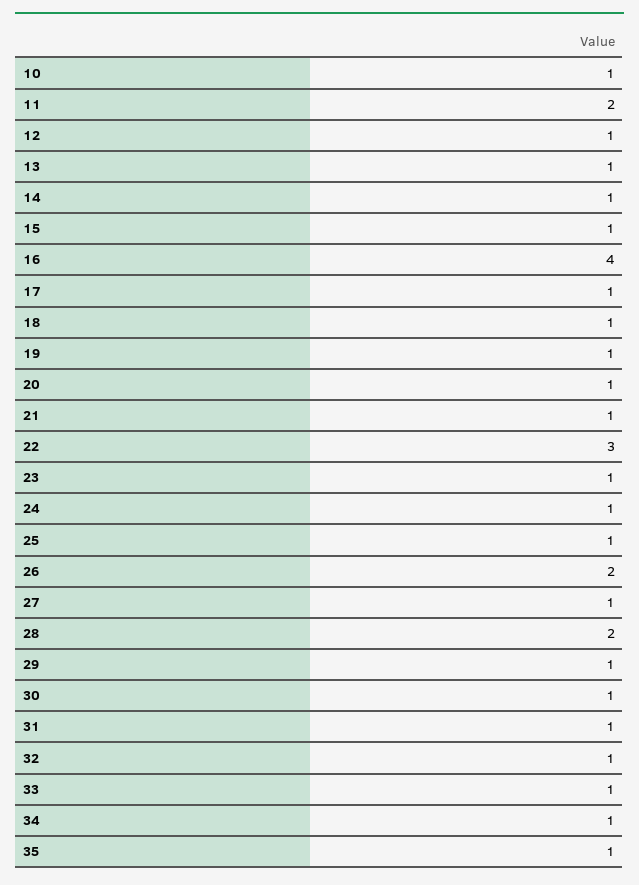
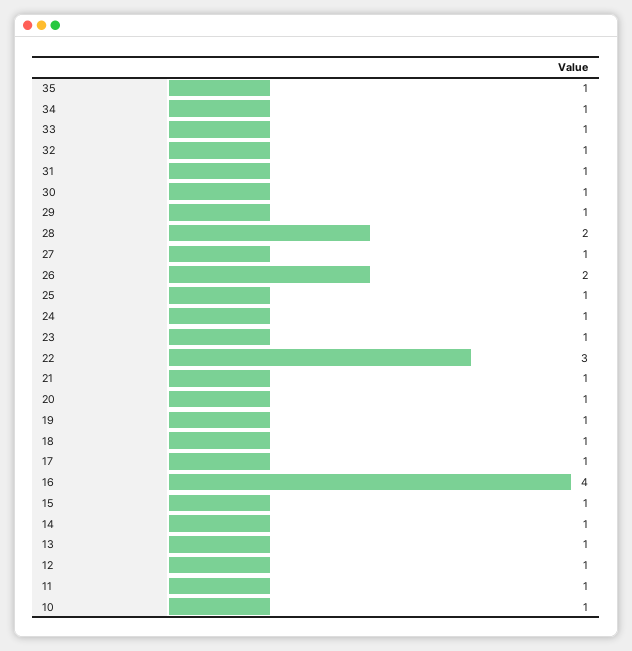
11: 2 -> 1

